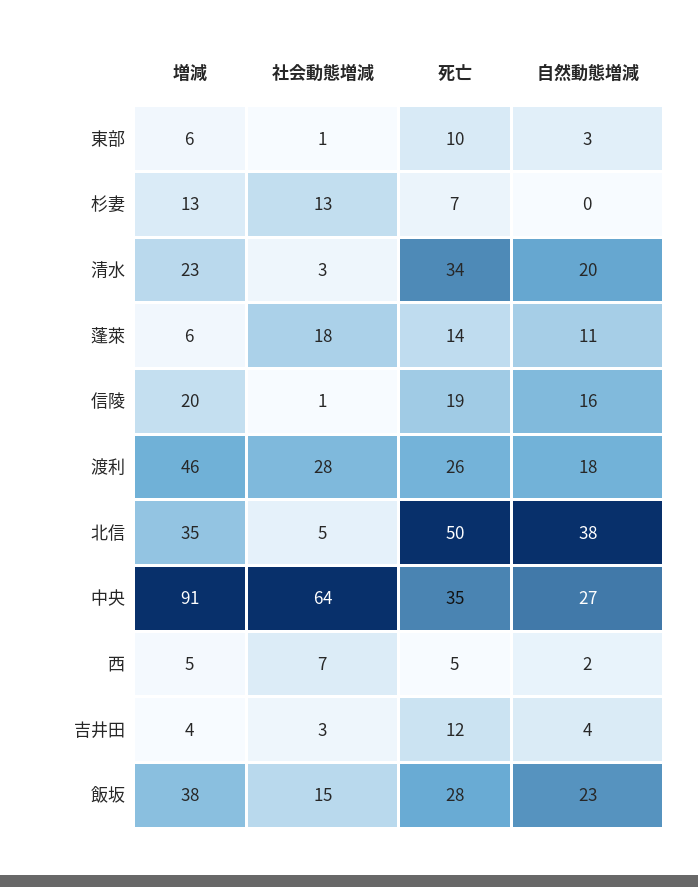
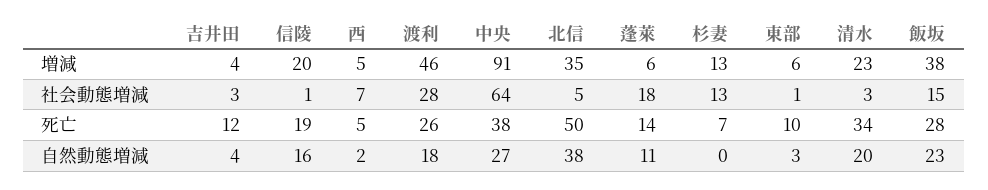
死亡, 中央: 35 -> 38

